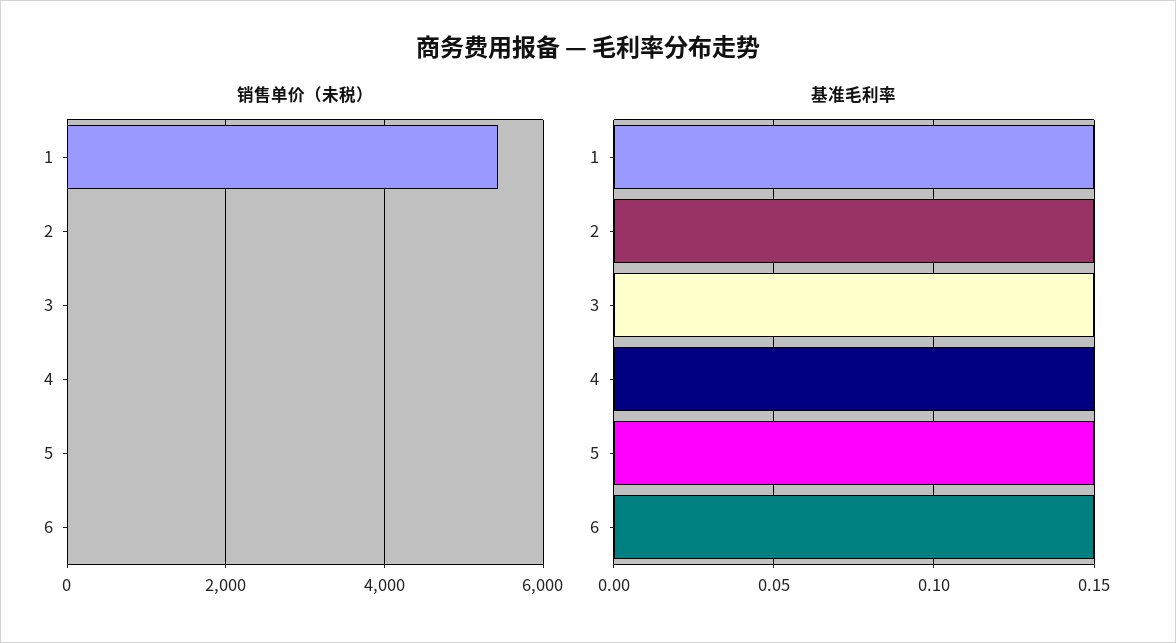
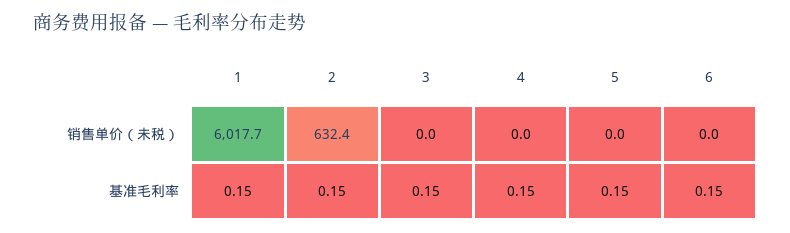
销售单价（未税）, 1: 5400 -> 6017.7
销售单价（未税）, 2: 0 -> 632.4

